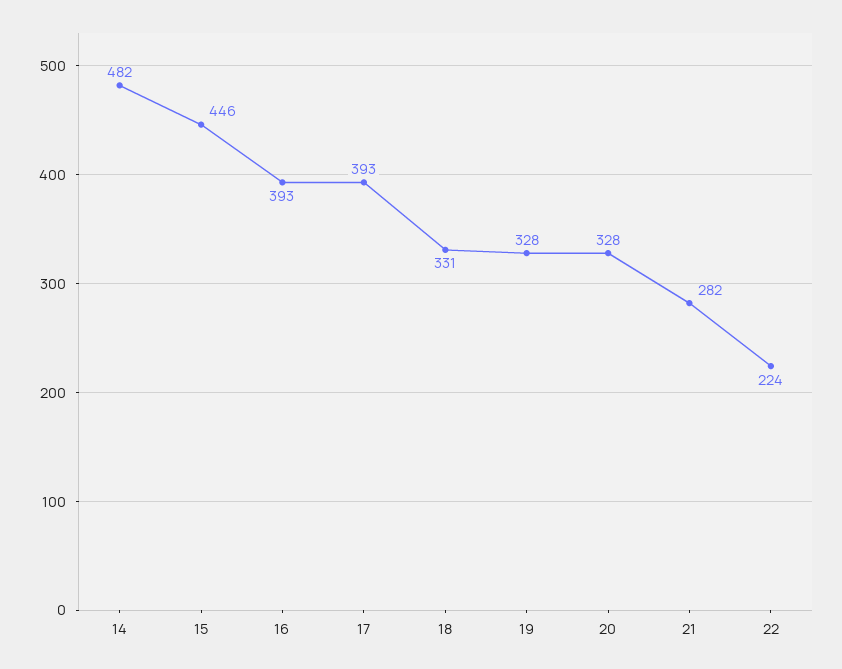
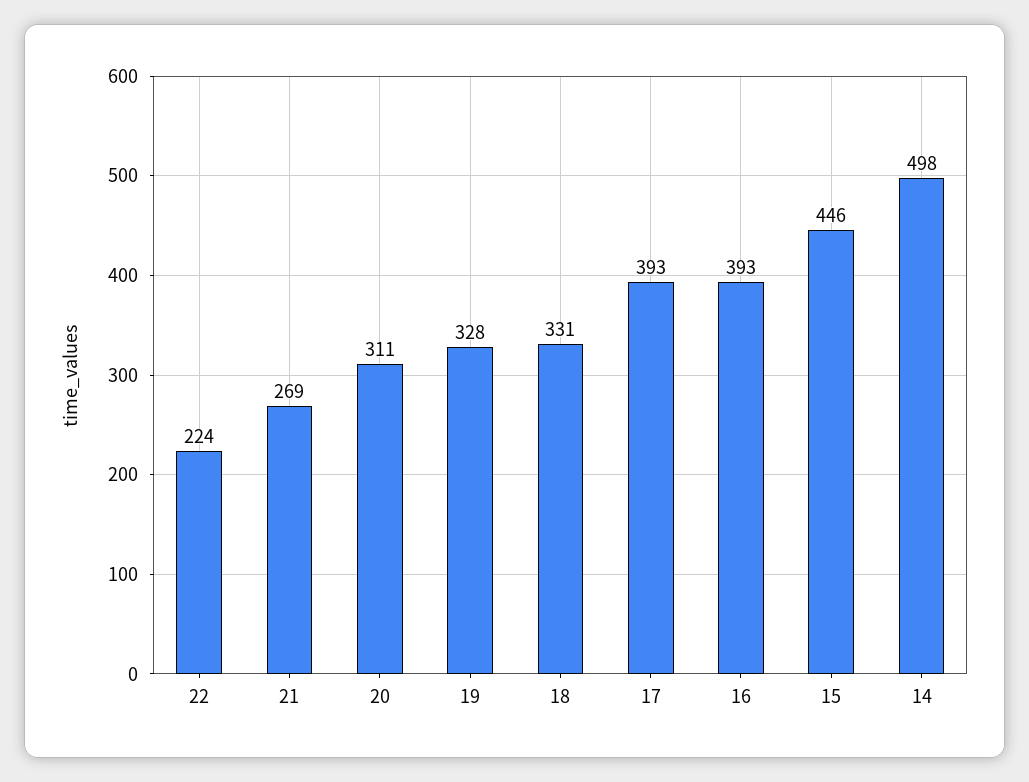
14: 482 -> 498
20: 328 -> 311
21: 282 -> 269

